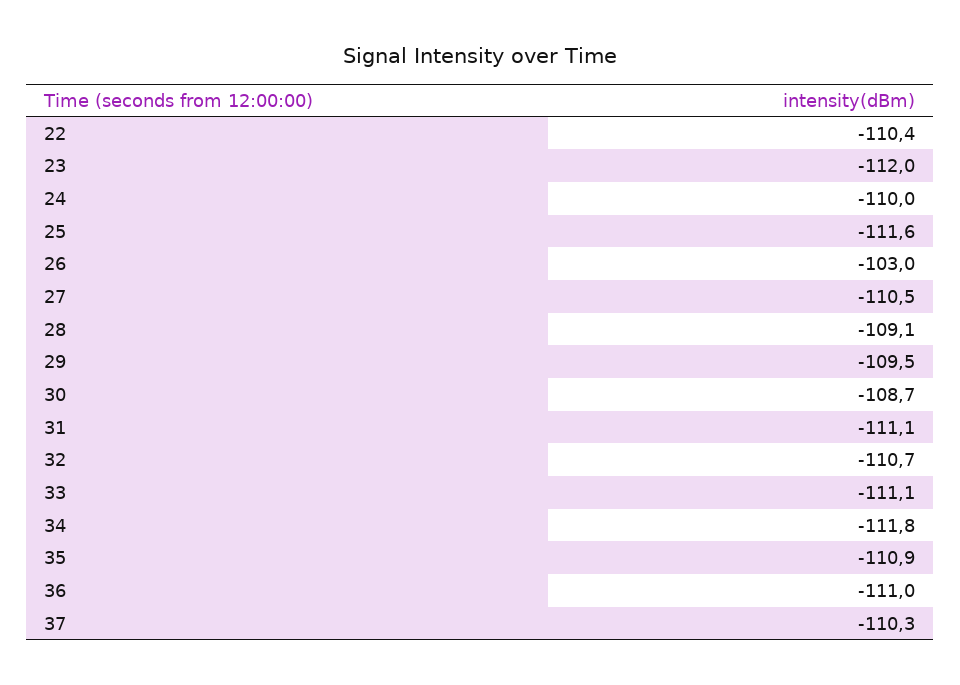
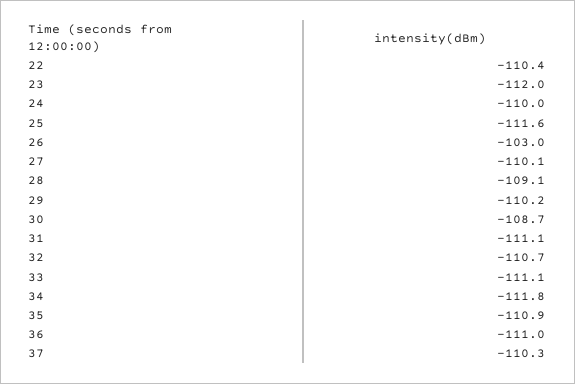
27: -110.5 -> -110.1
29: -109.5 -> -110.2

